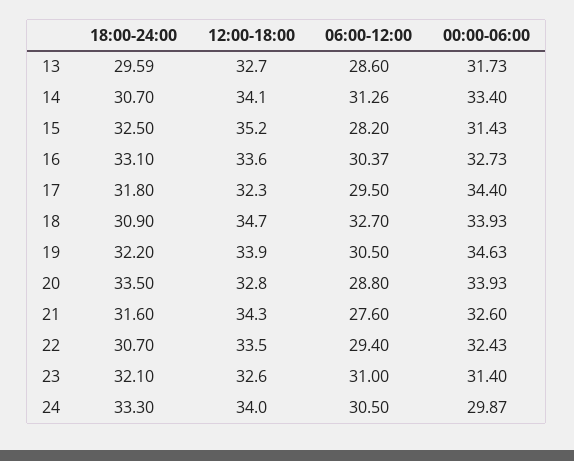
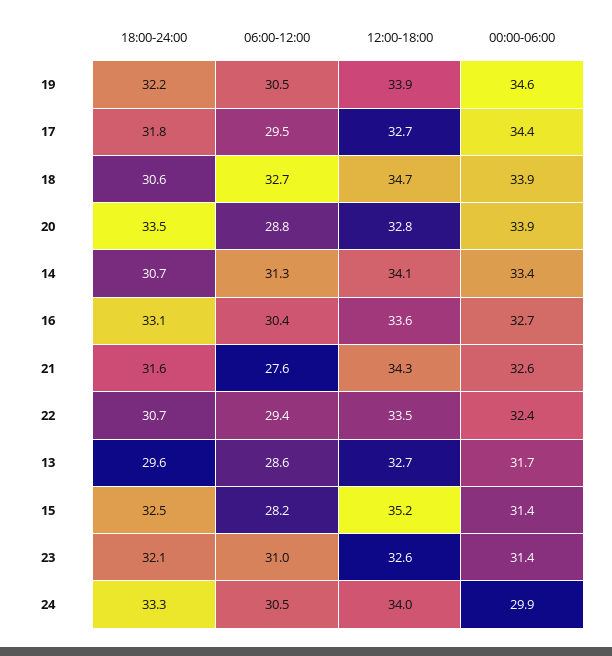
12:00-18:00, 17: 32.3 -> 32.7
18:00-24:00, 18: 30.9 -> 30.6

